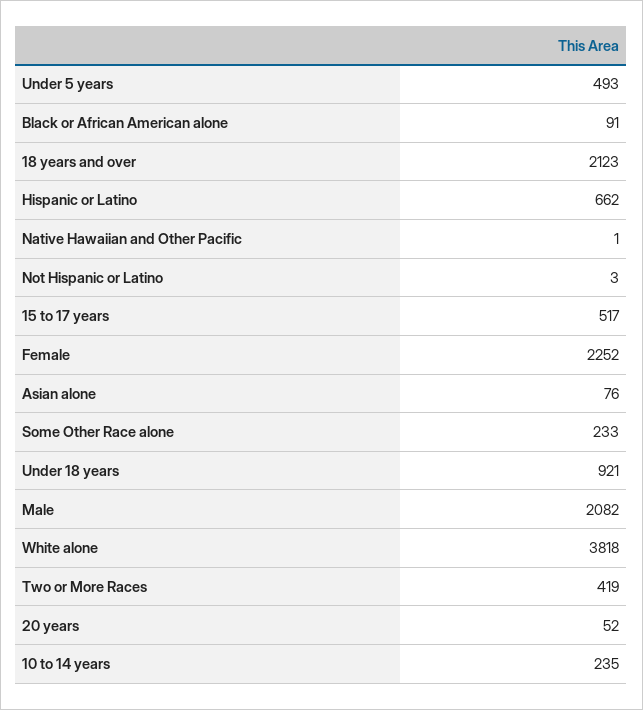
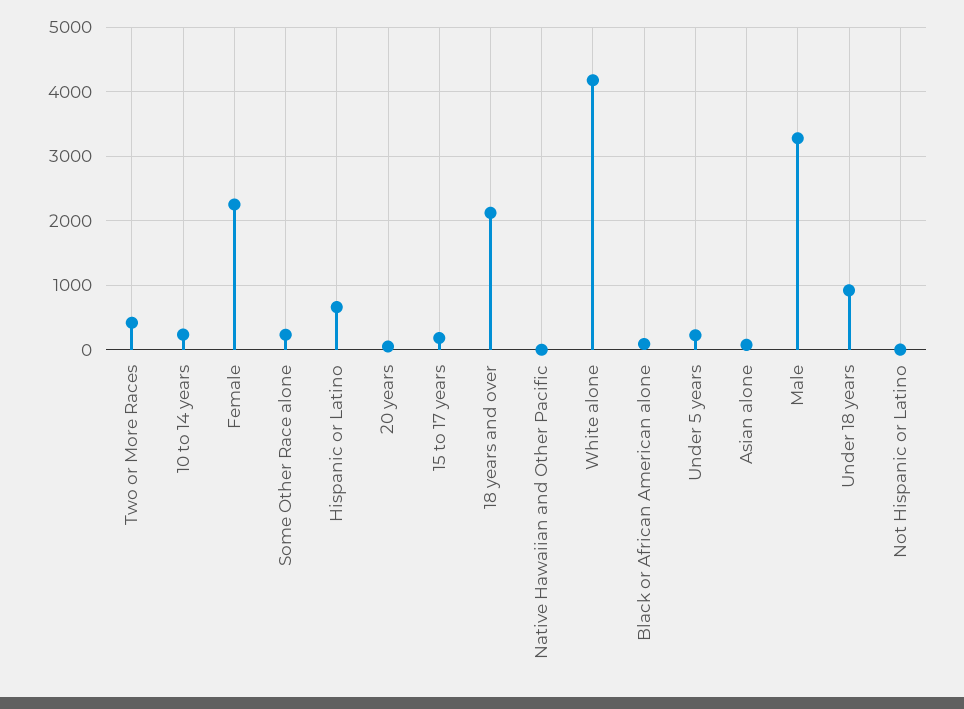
Under 5 years: 493 -> 200
15 to 17 years: 517 -> 200
Male: 2082 -> 3300
White alone: 3818 -> 4200

